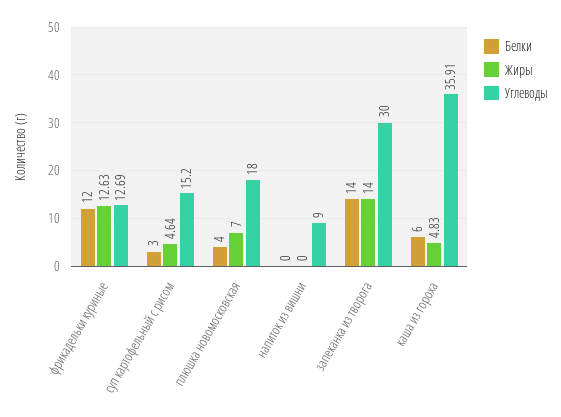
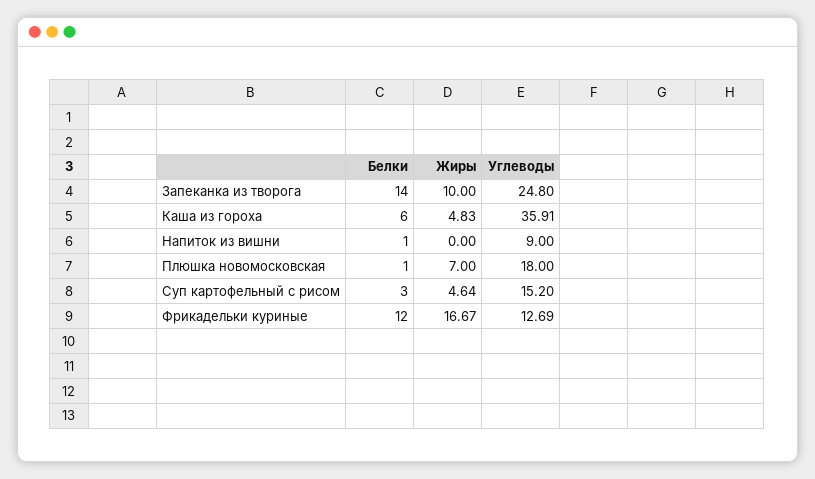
Жиры, фрикадельки куриные: 12.63 -> 16.67
Белки, плюшка новомосковская: 4 -> 1
Белки, напиток из вишни: 0 -> 1
Жиры, запеканка из творога: 14 -> 10
Углеводы, запеканка из творога: 30 -> 24.8

